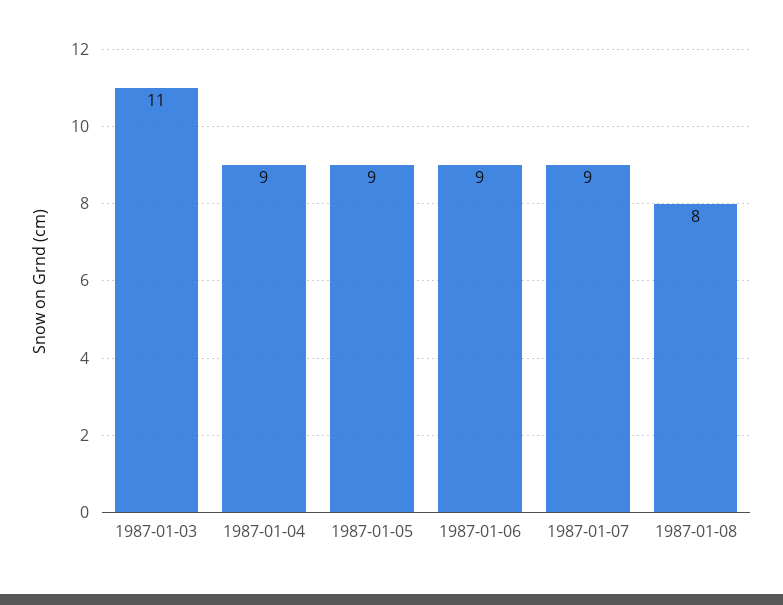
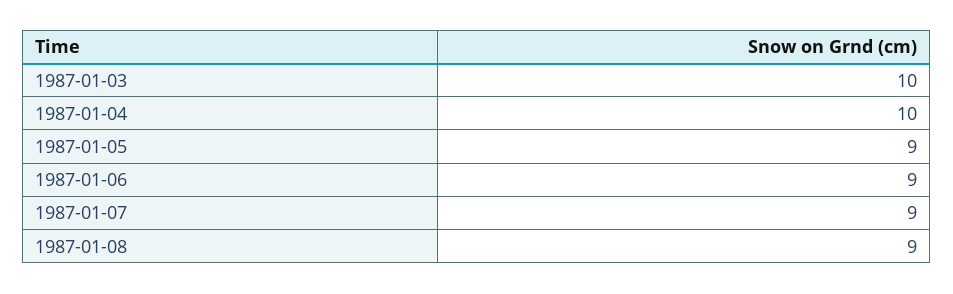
1987-01-03: 11 -> 10
1987-01-04: 9 -> 10
1987-01-08: 8 -> 9

